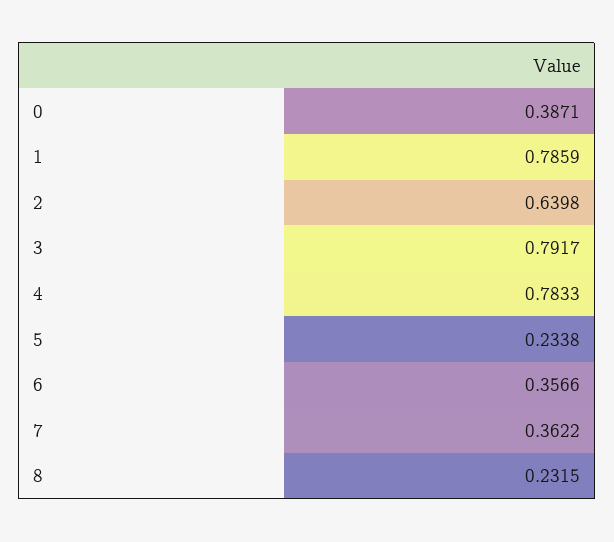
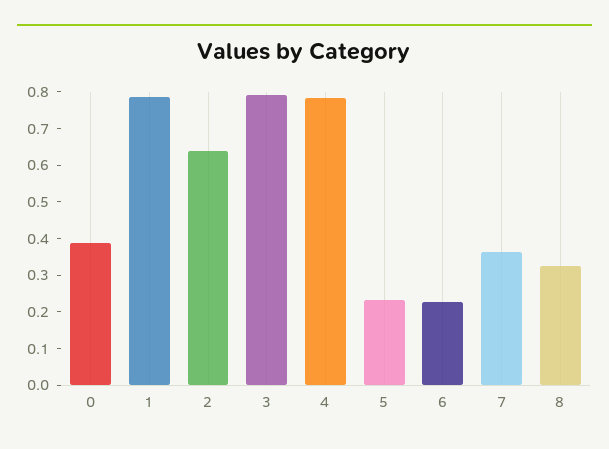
6: 0.3566 -> 0.225
8: 0.2315 -> 0.325

